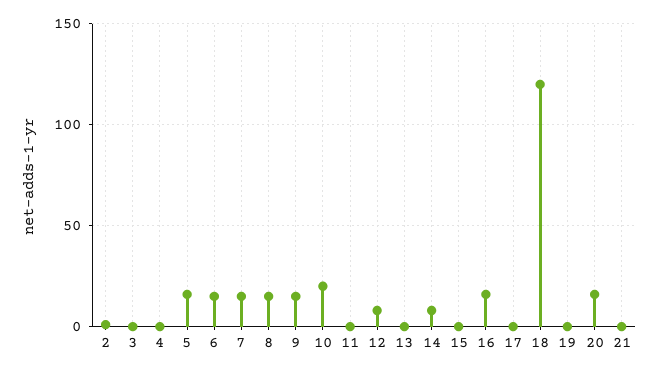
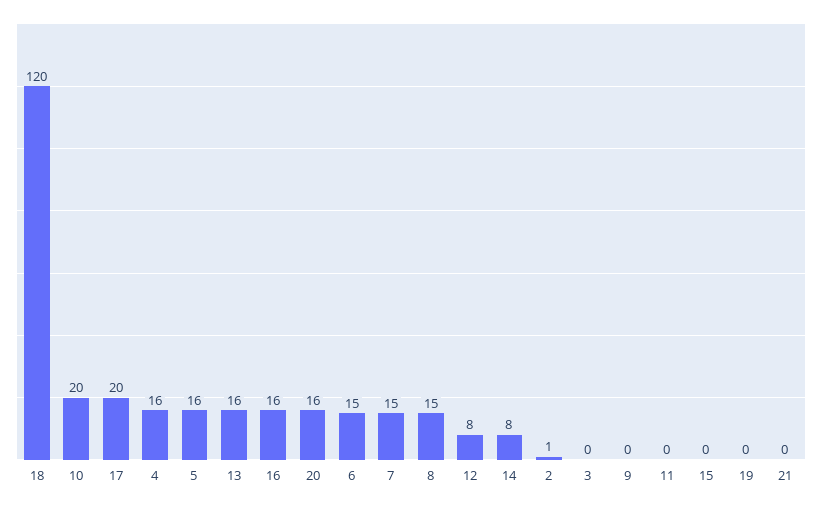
4: 0 -> 16
9: 15 -> 0
13: 0 -> 16
17: 0 -> 20

